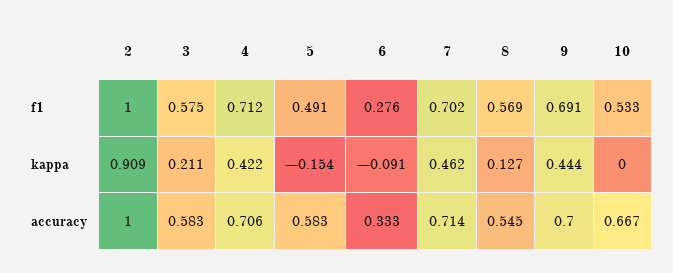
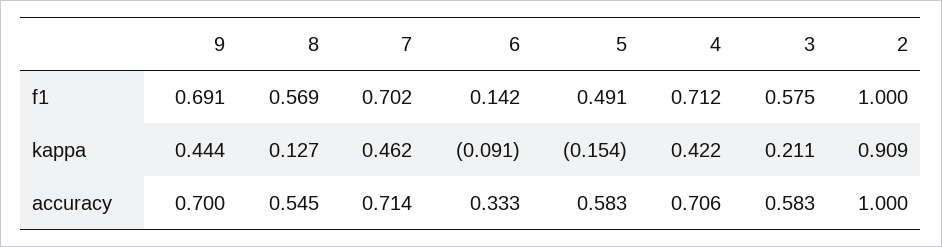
6, f1: 0.276 -> 0.142
10, f1: 0.533 -> none
10, kappa: 0 -> none
10, accuracy: 0.667 -> none

